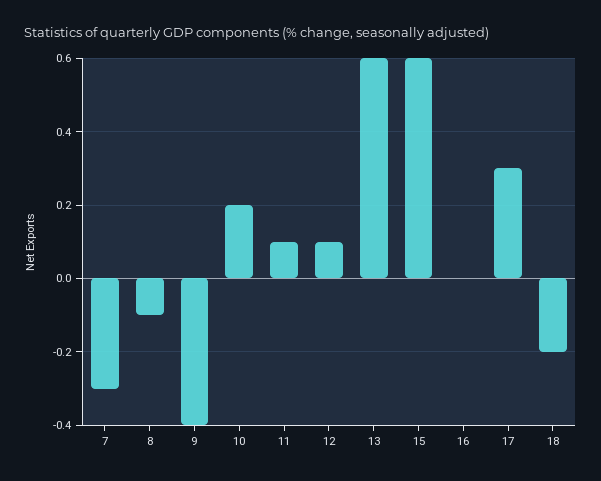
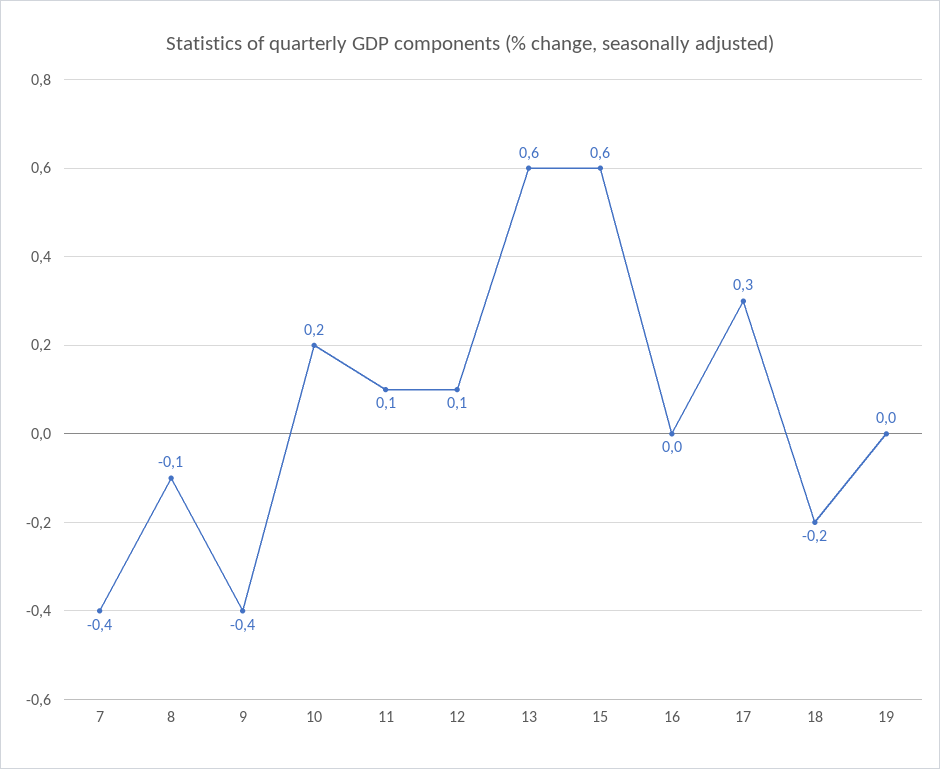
7: -0.3 -> -0.4
19: none -> 0

